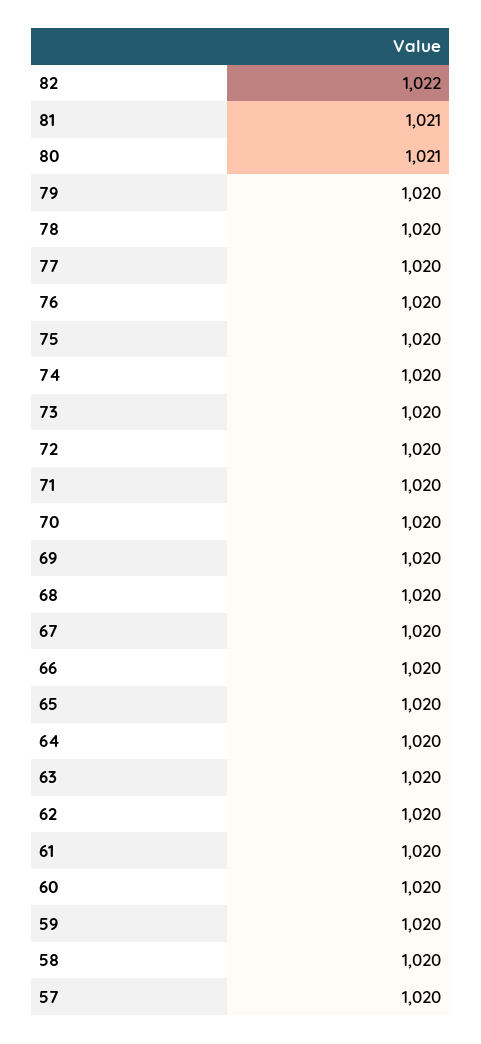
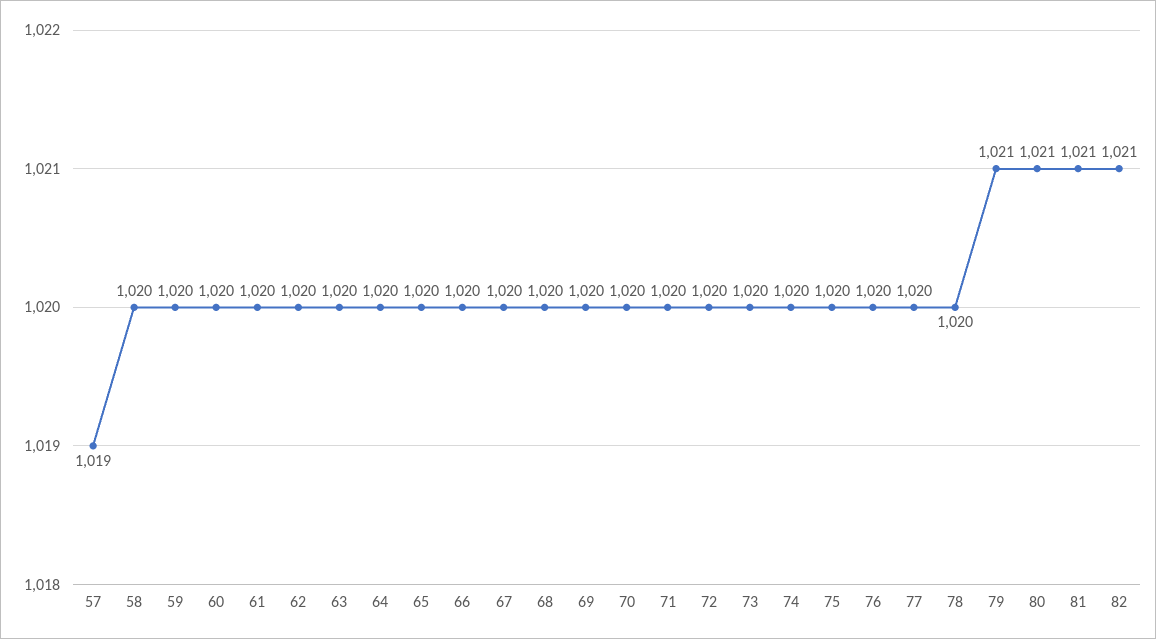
82: 1022 -> 1021
79: 1020 -> 1021
57: 1020 -> 1019

